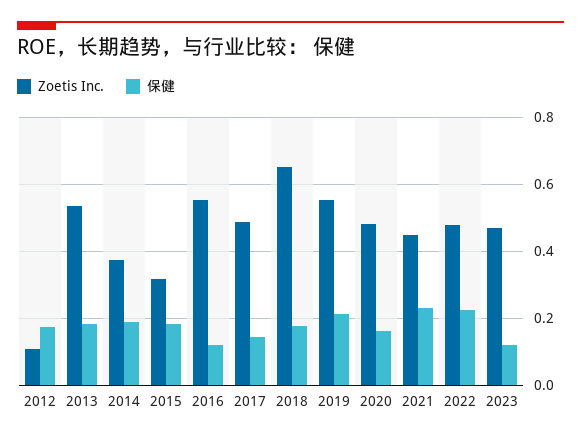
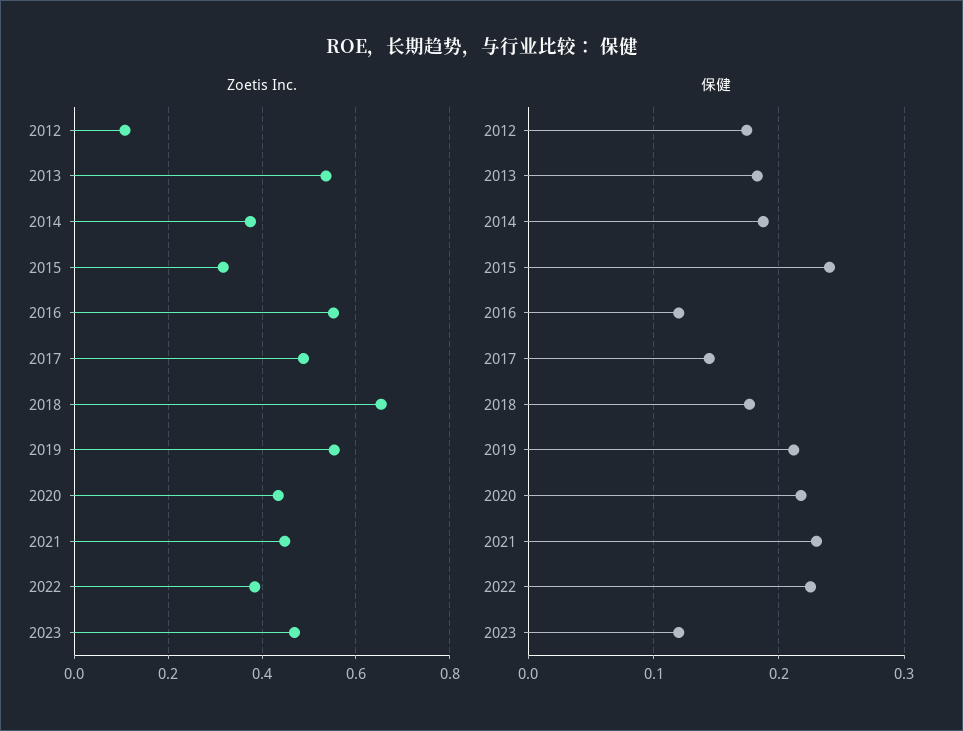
保健, 2015: 0.18 -> 0.24
Zoetis Inc., 2020: 0.48 -> 0.44
保健, 2020: 0.16 -> 0.22
Zoetis Inc., 2022: 0.48 -> 0.38

